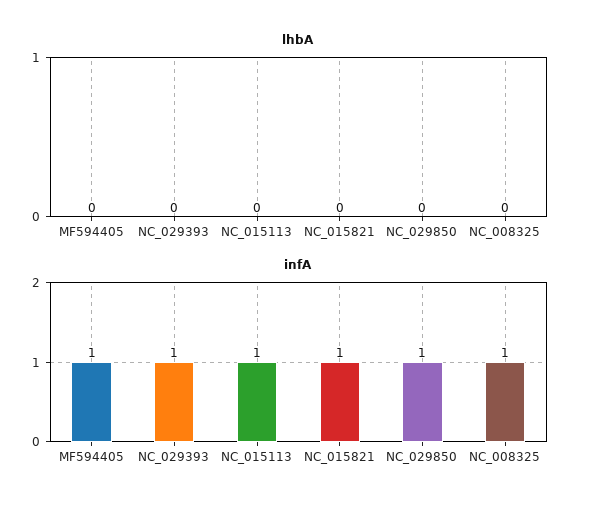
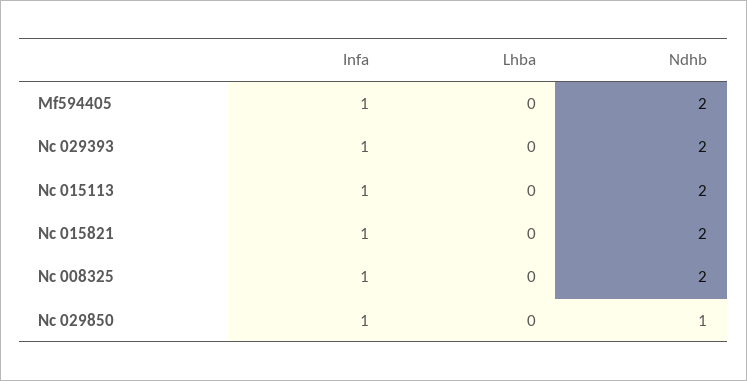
Ndhb, MF594405: none -> 2
Ndhb, NC_029393: none -> 2
Ndhb, NC_015113: none -> 2
Ndhb, NC_015821: none -> 2
Ndhb, NC_008325: none -> 2
Ndhb, NC_029850: none -> 1

